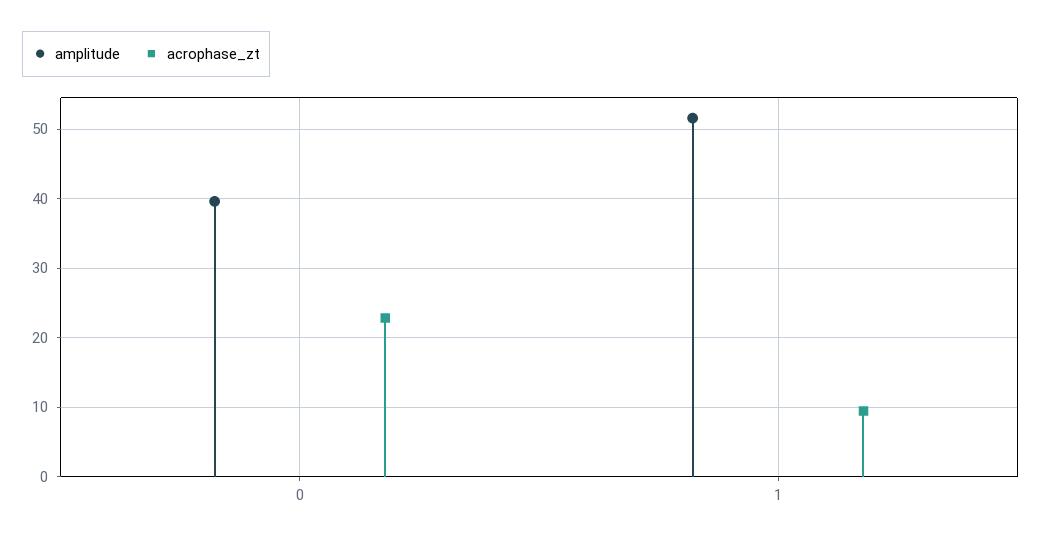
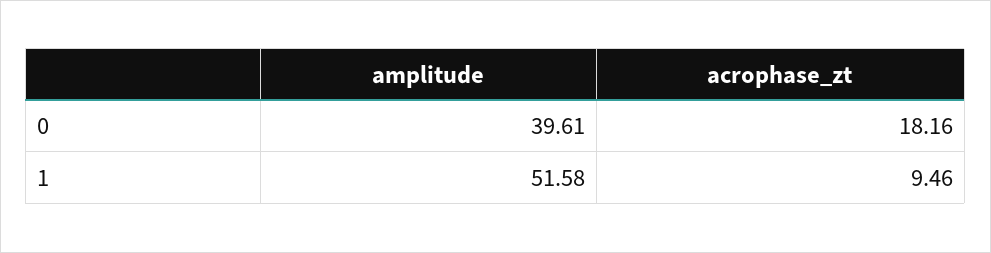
acrophase_zt, 0: 23 -> 18.16

